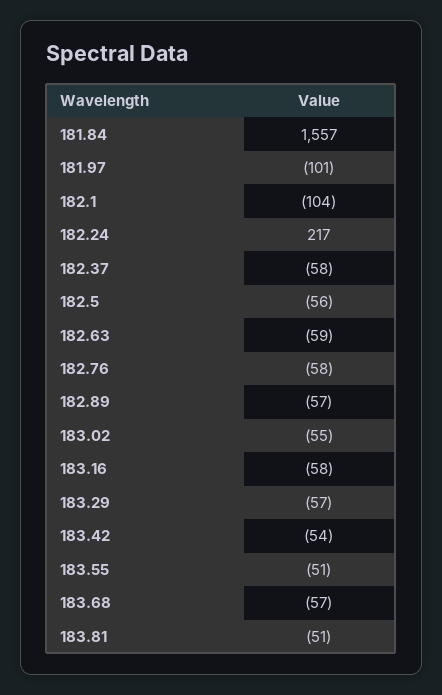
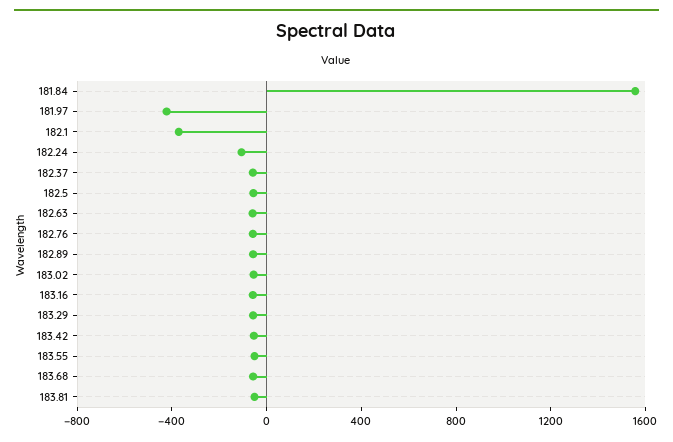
181.97: -101 -> -400
182.1: -104 -> -400
182.24: 217 -> -100

